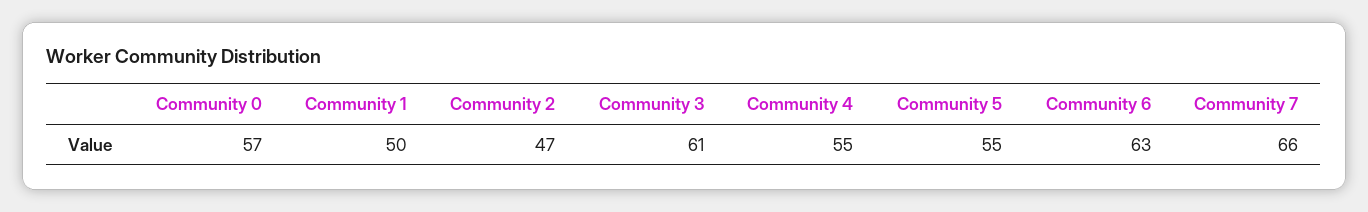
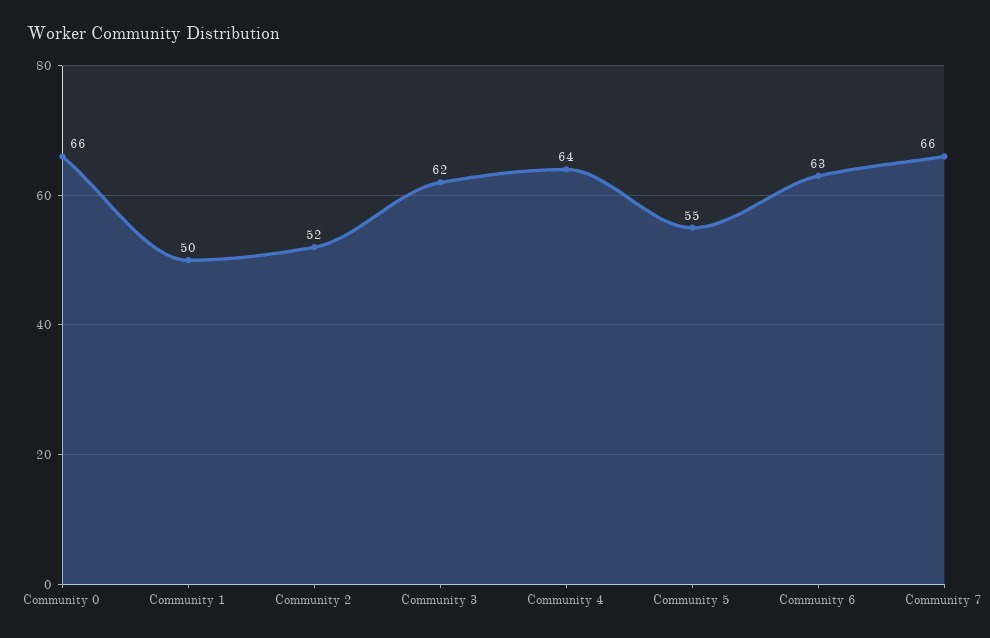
Community 0: 57 -> 66
Community 2: 47 -> 52
Community 3: 61 -> 62
Community 4: 55 -> 64

